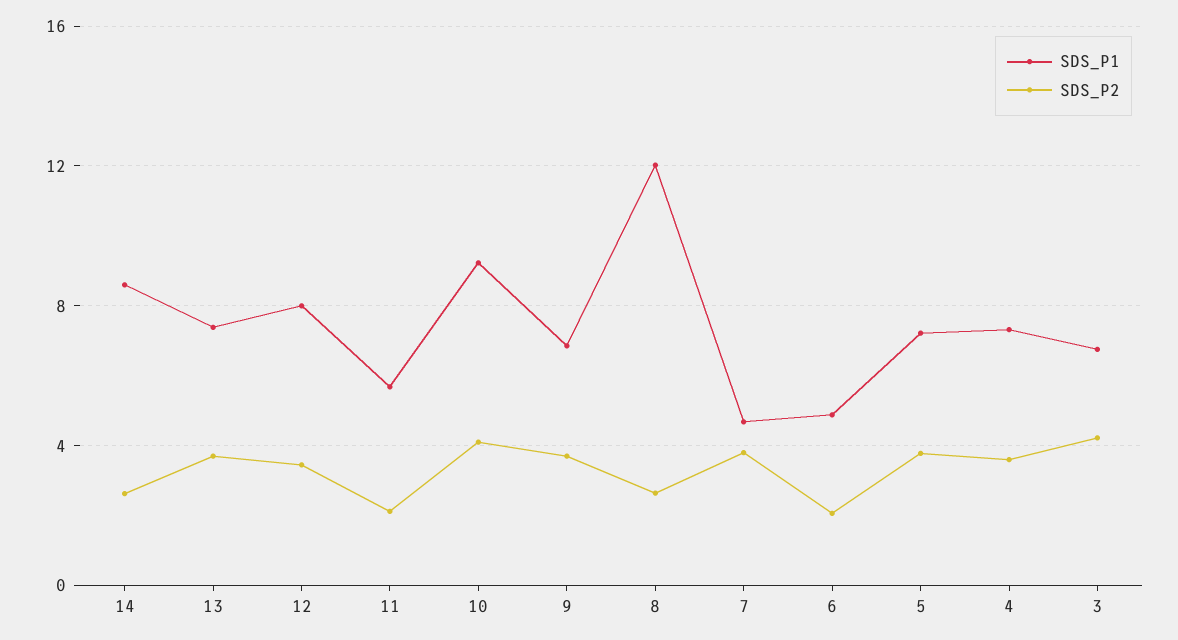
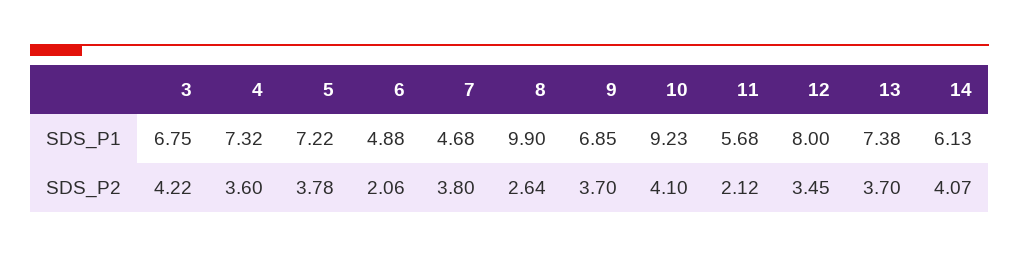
SDS_P1, 14: 8.5 -> 6.13
SDS_P2, 14: 2.5 -> 4.07
SDS_P1, 8: 12 -> 9.9

